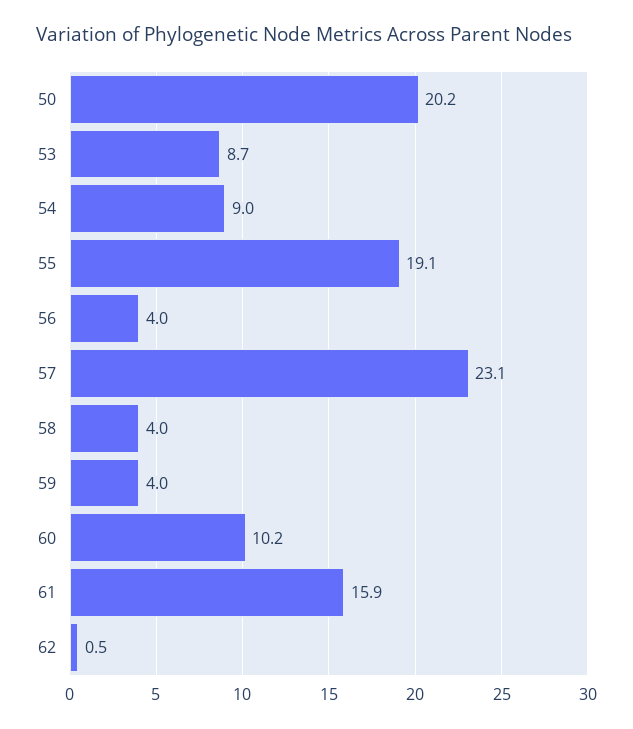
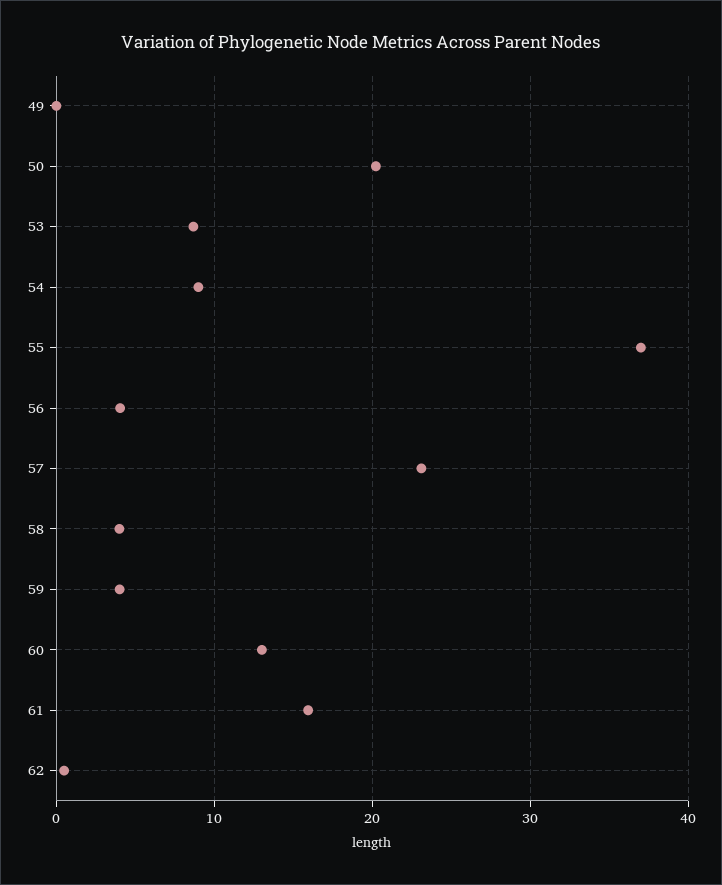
55: 19.1 -> 37
60: 10.2 -> 13
49: none -> 0

